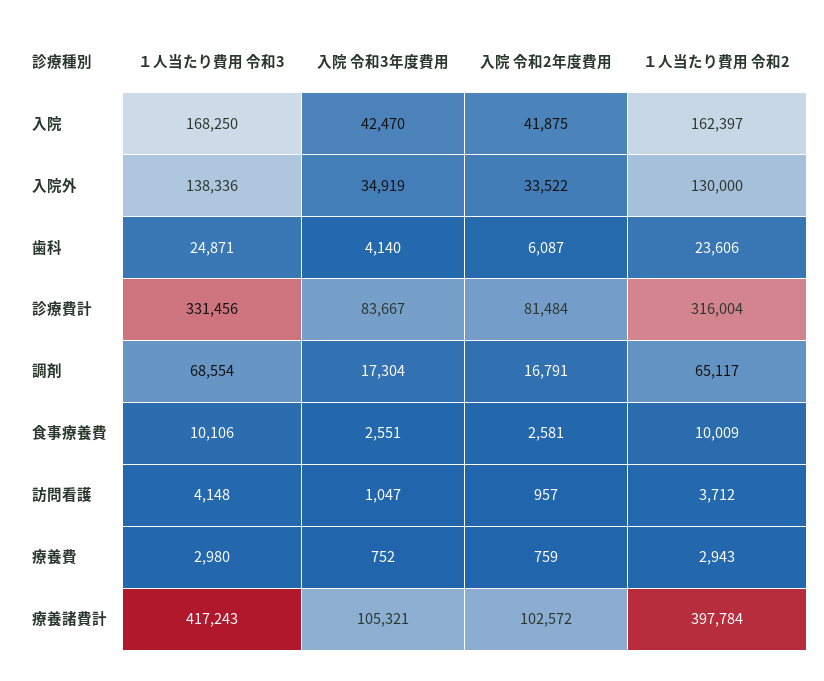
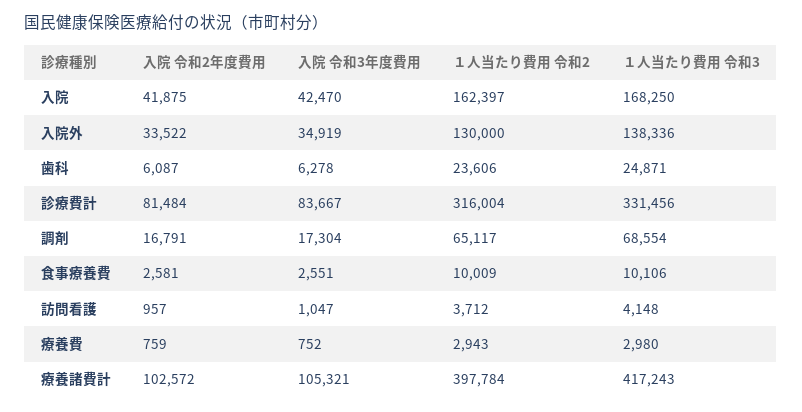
入院 令和3年度費用, 歯科: 4140 -> 6278

